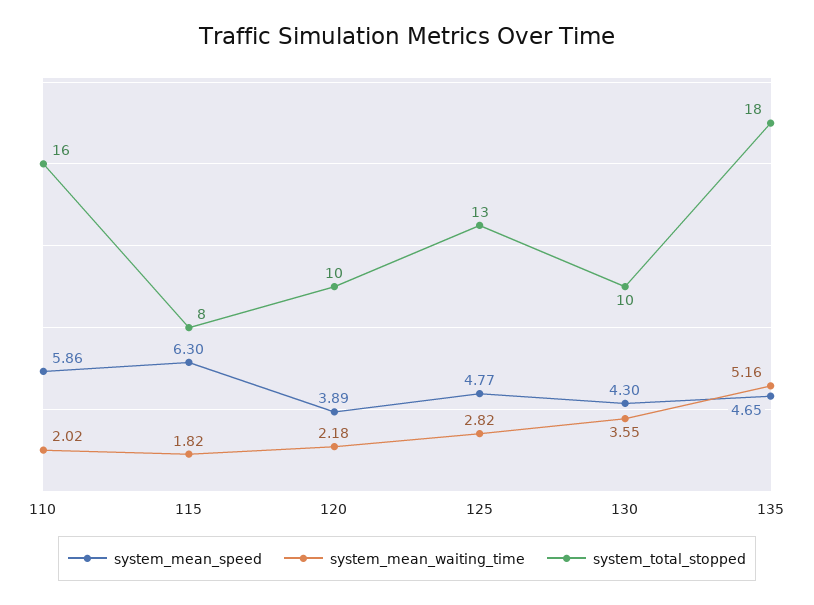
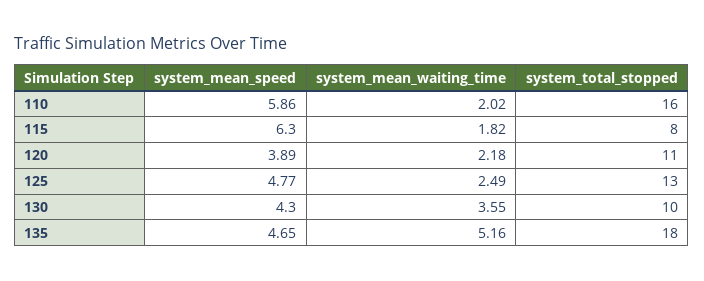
system_total_stopped, 120: 10 -> 11
system_mean_waiting_time, 125: 2.82 -> 2.49

